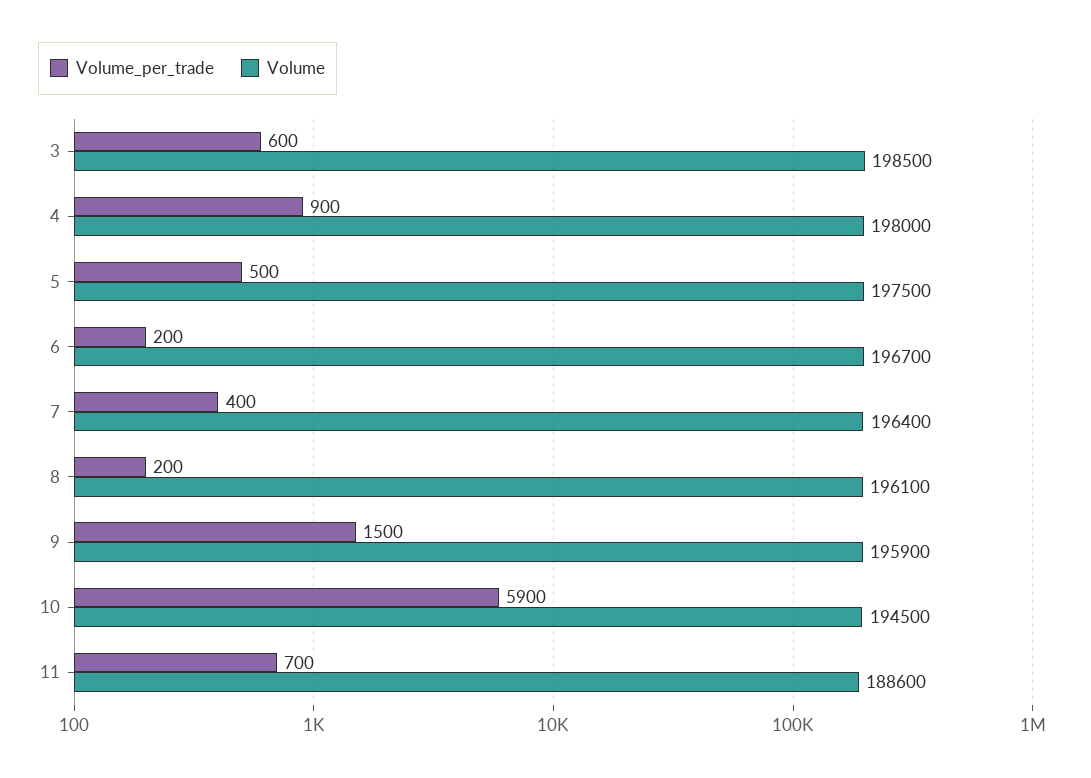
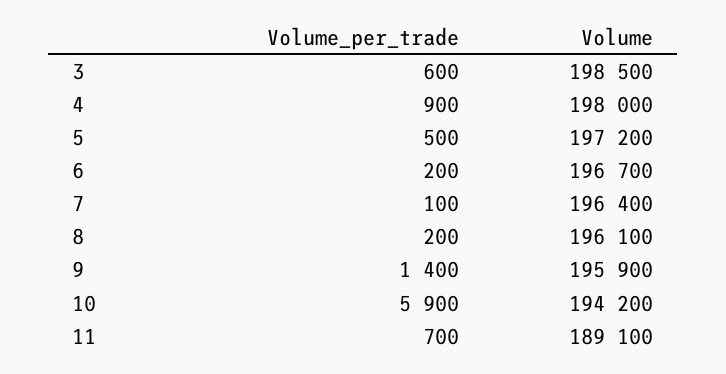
Volume, 5: 197500 -> 197200
Volume_per_trade, 7: 400 -> 100
Volume_per_trade, 9: 1500 -> 1400
Volume, 10: 194500 -> 194200
Volume, 11: 188600 -> 189100

